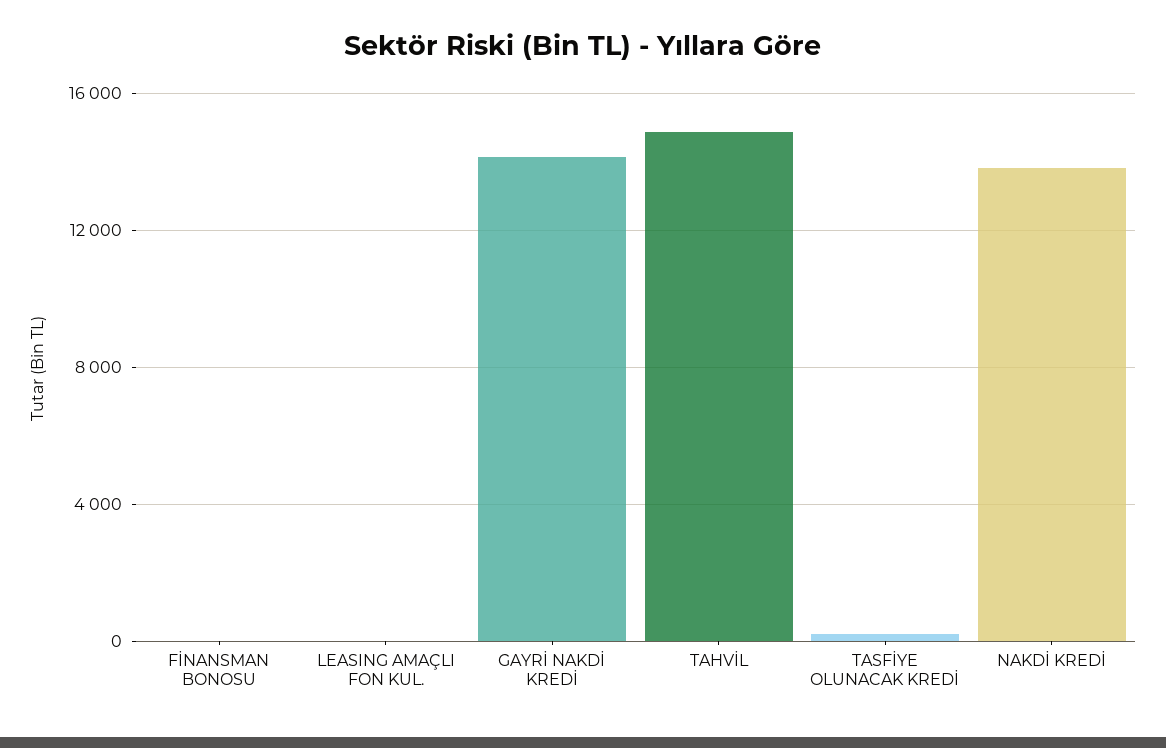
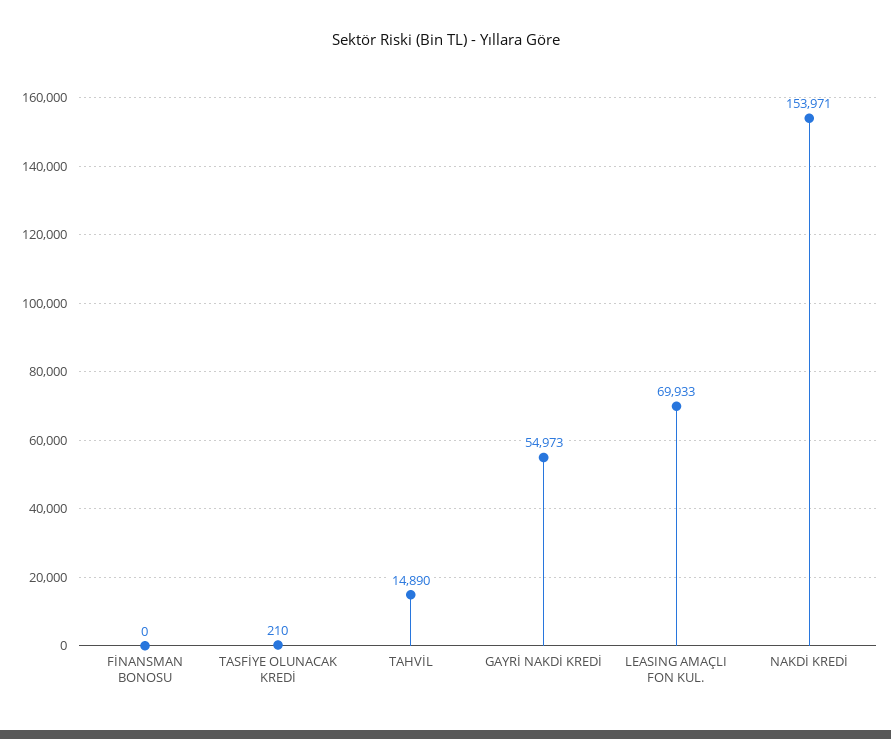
LEASING AMAÇLI FON KUL.: 0 -> 69933
GAYRİ NAKDİ KREDİ: 14000 -> 54973
NAKDİ KREDİ: 14000 -> 153971

